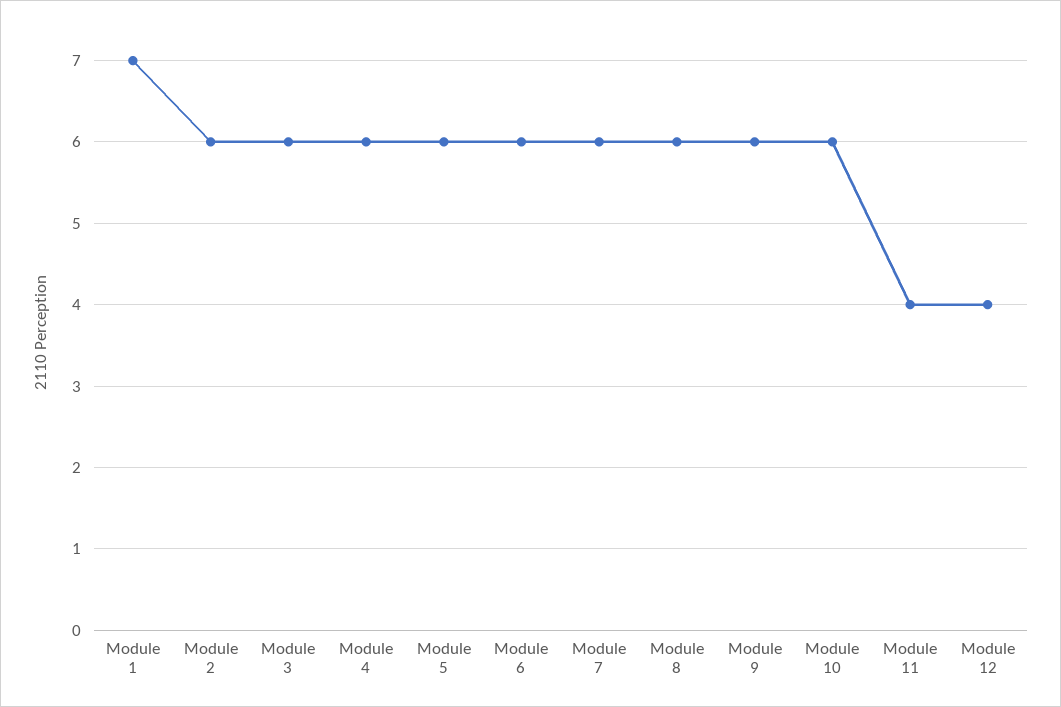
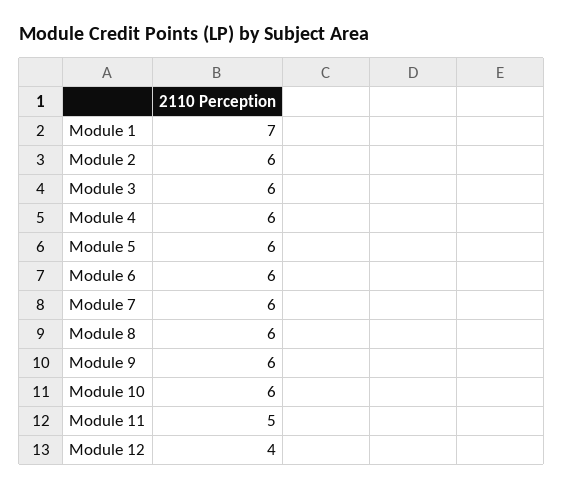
Module 11: 4 -> 5

